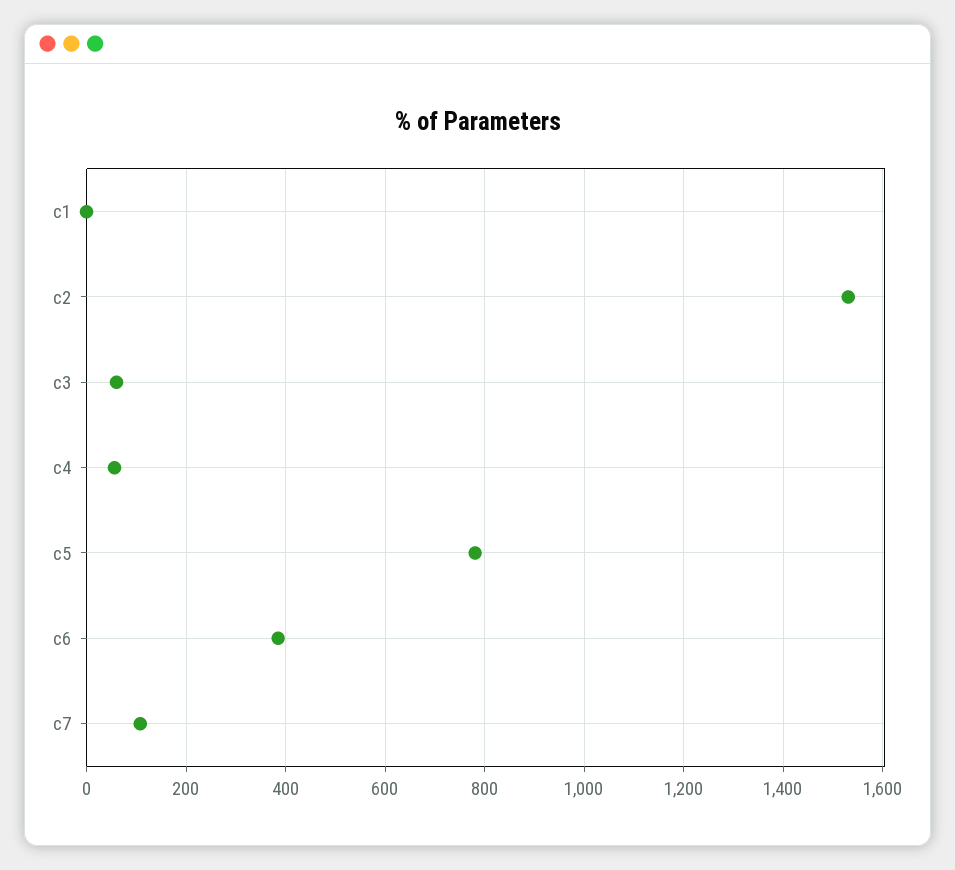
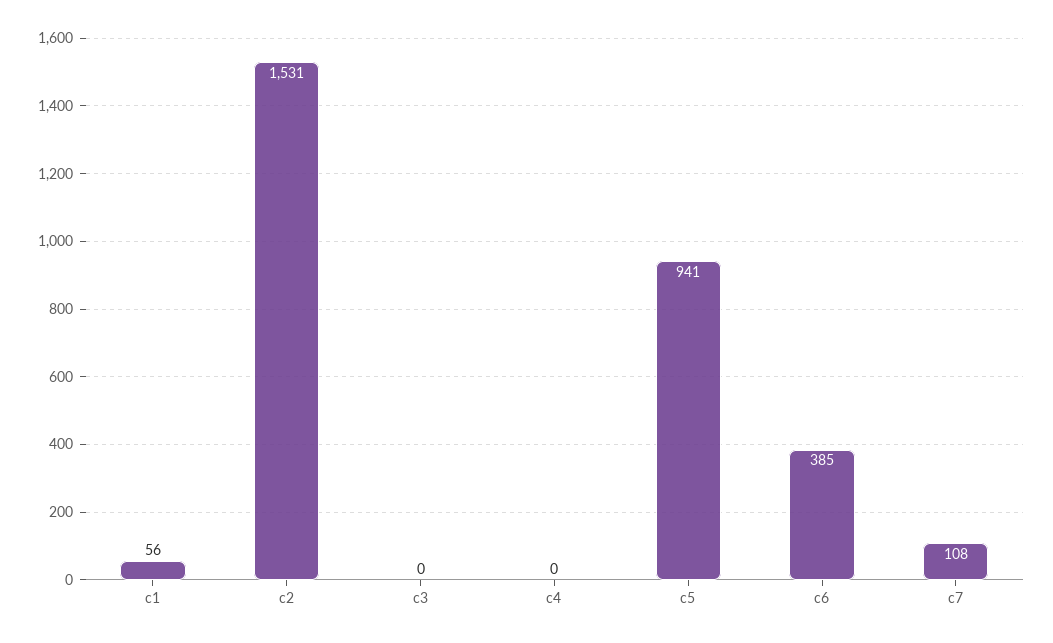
c1: 0 -> 56
c3: 60 -> 0
c4: 60 -> 0
c5: 780 -> 941

